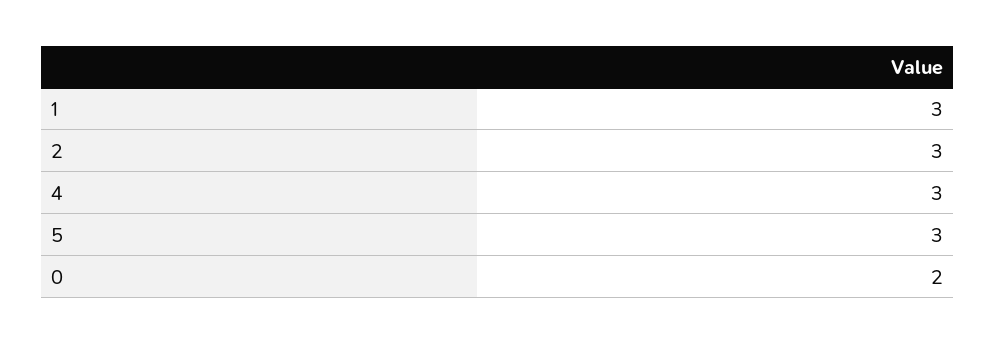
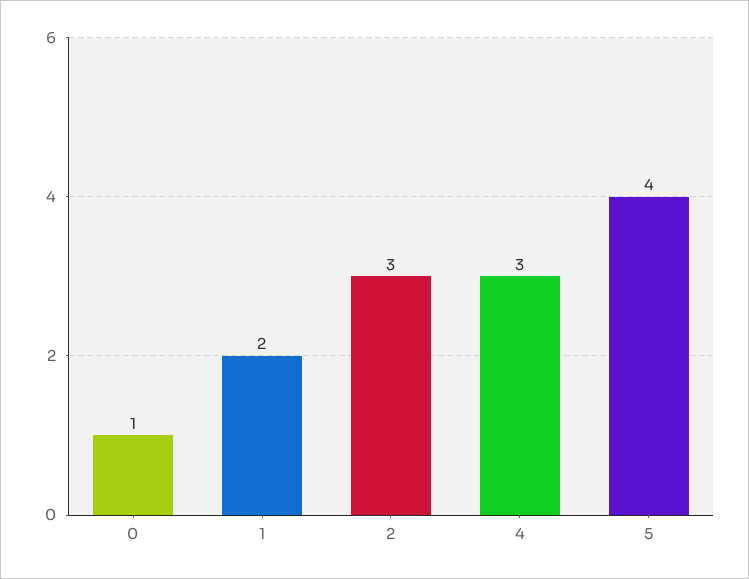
1: 3 -> 2
5: 3 -> 4
0: 2 -> 1

